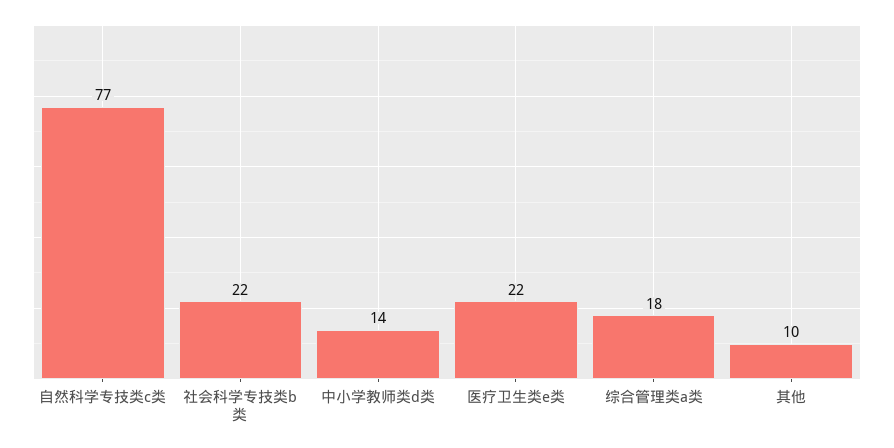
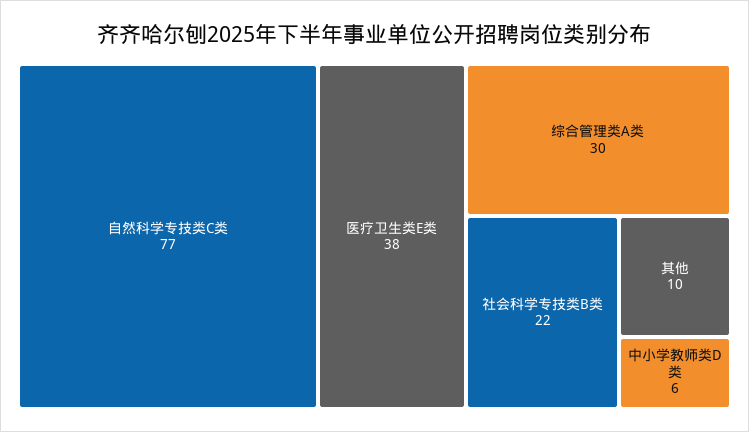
中小学教师类d类: 14 -> 6
医疗卫生类e类: 22 -> 38
综合管理类a类: 18 -> 30

